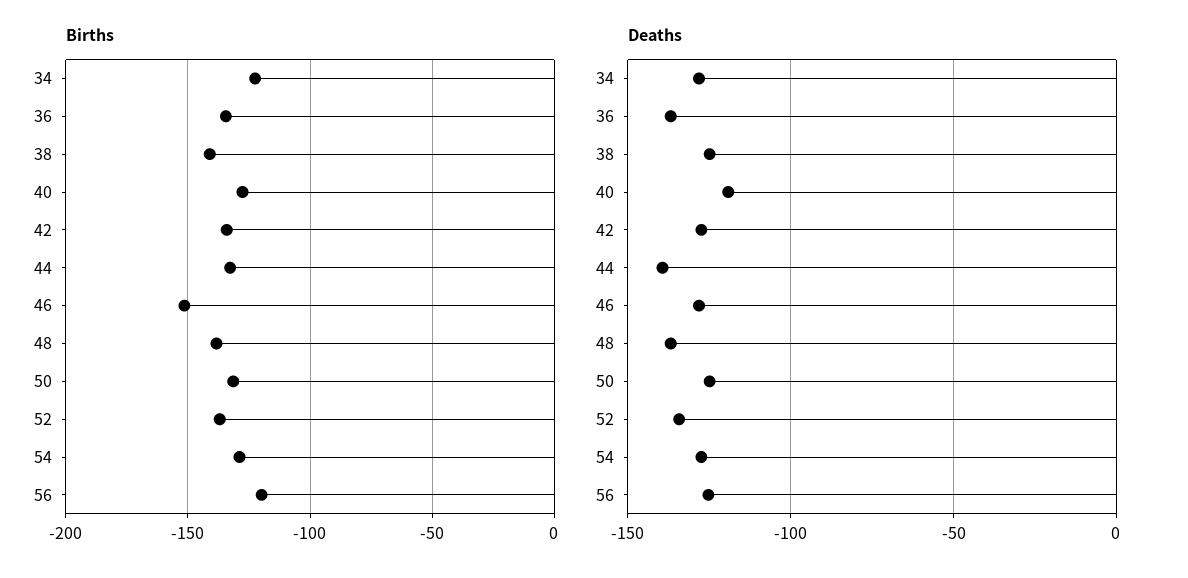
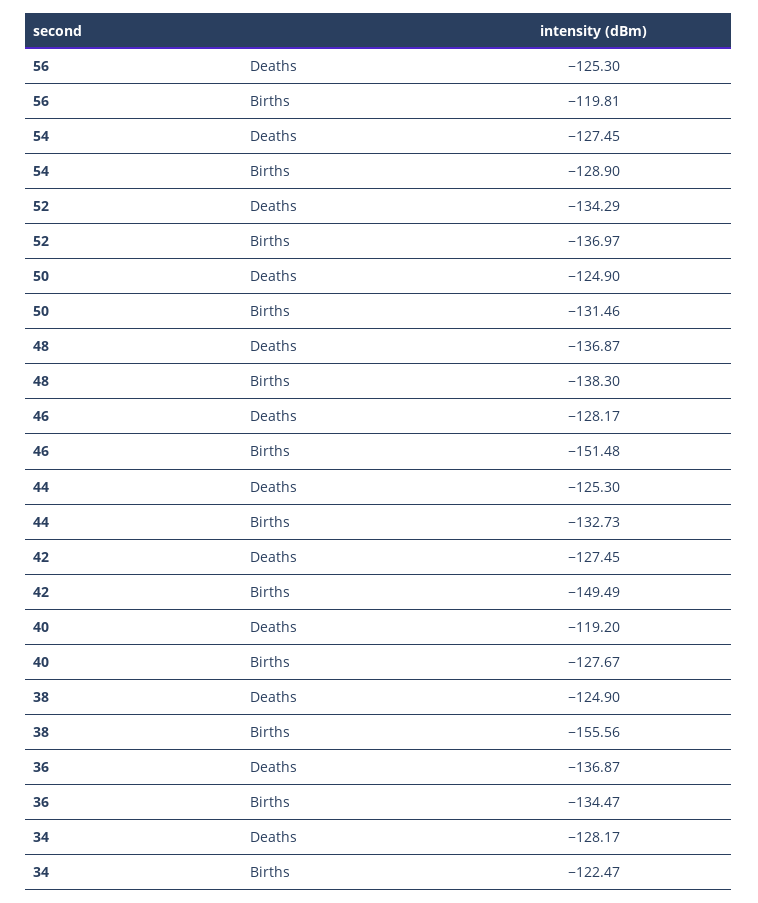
Births, 38: -140 -> -155.56
Births, 42: -135 -> -149.49
Deaths, 44: -140 -> -125.3

